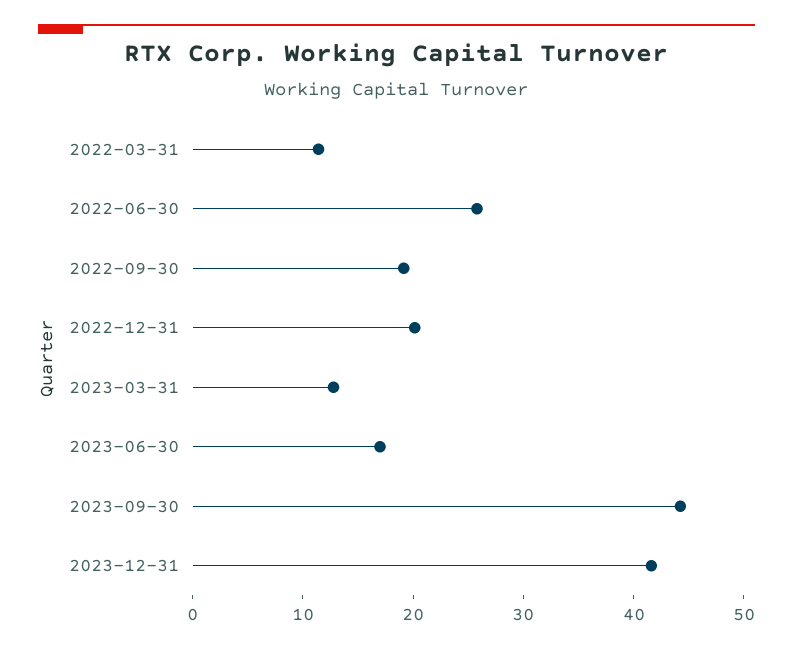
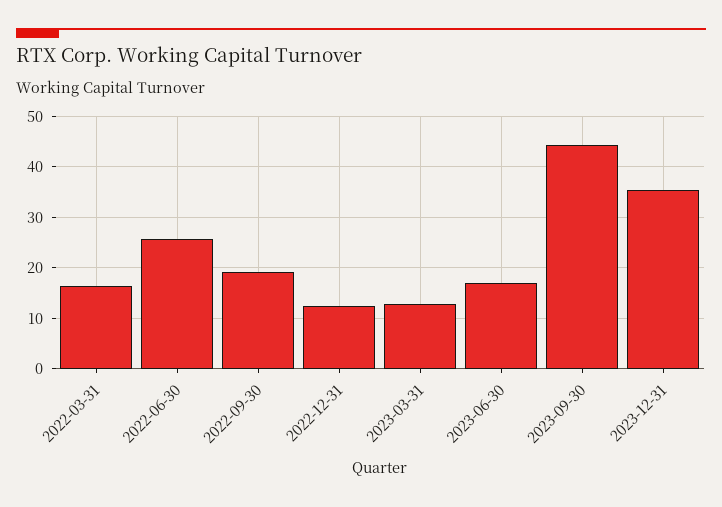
2022-03-31: 12 -> 16
2022-12-31: 20 -> 12
2023-12-31: 42 -> 36

